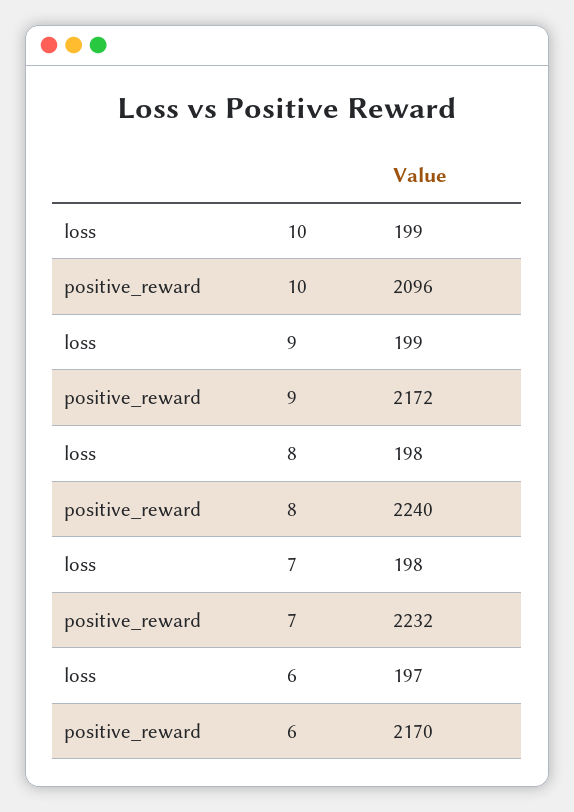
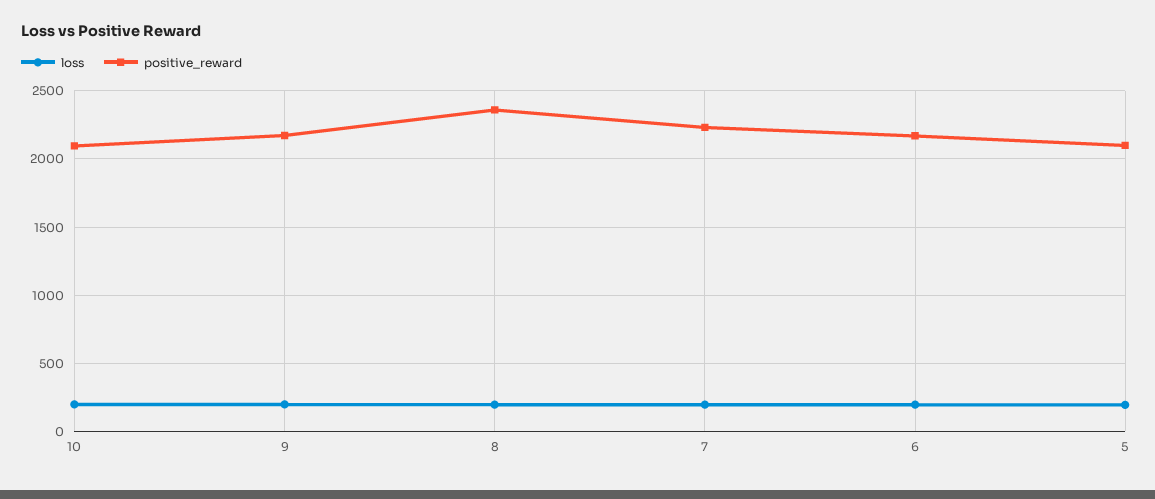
positive_reward, 8: 2240 -> 2350
loss, 5: none -> 200
positive_reward, 5: none -> 2100

